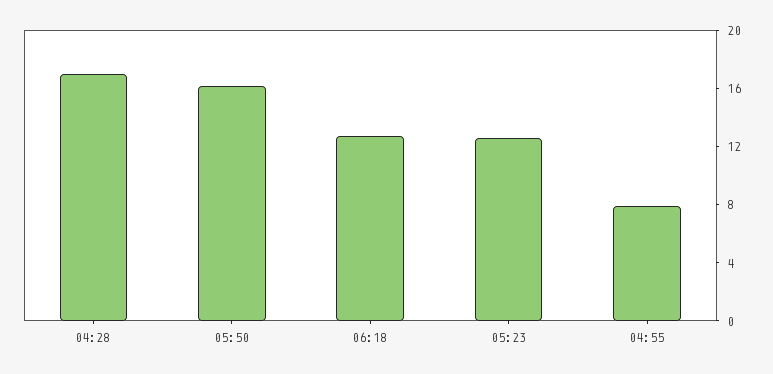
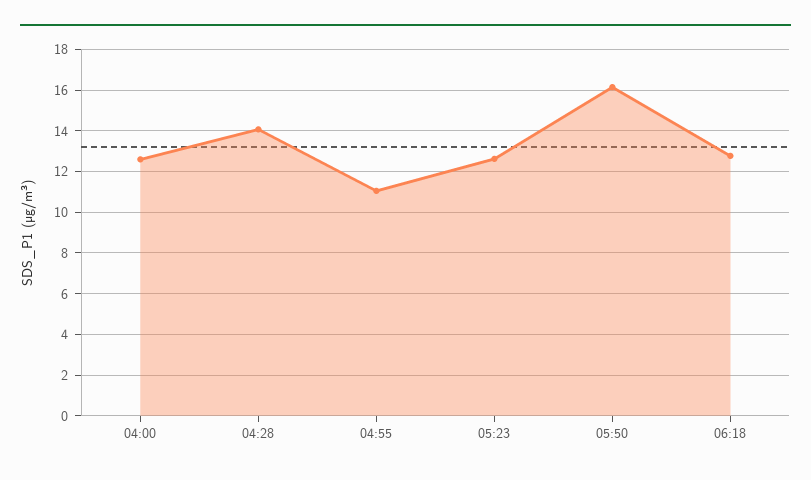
04:28: 17 -> 14
04:55: 8 -> 11
04:00: none -> 12.5

